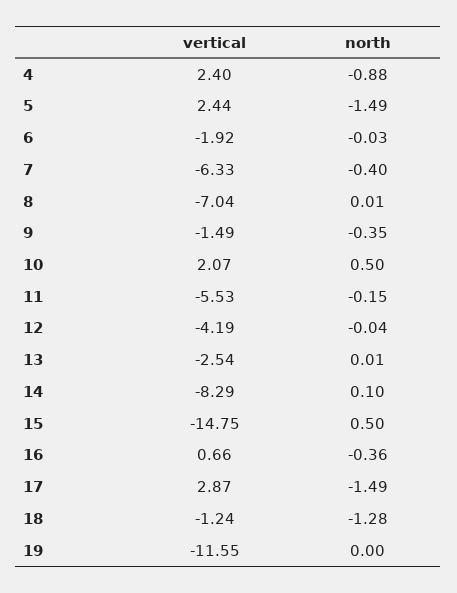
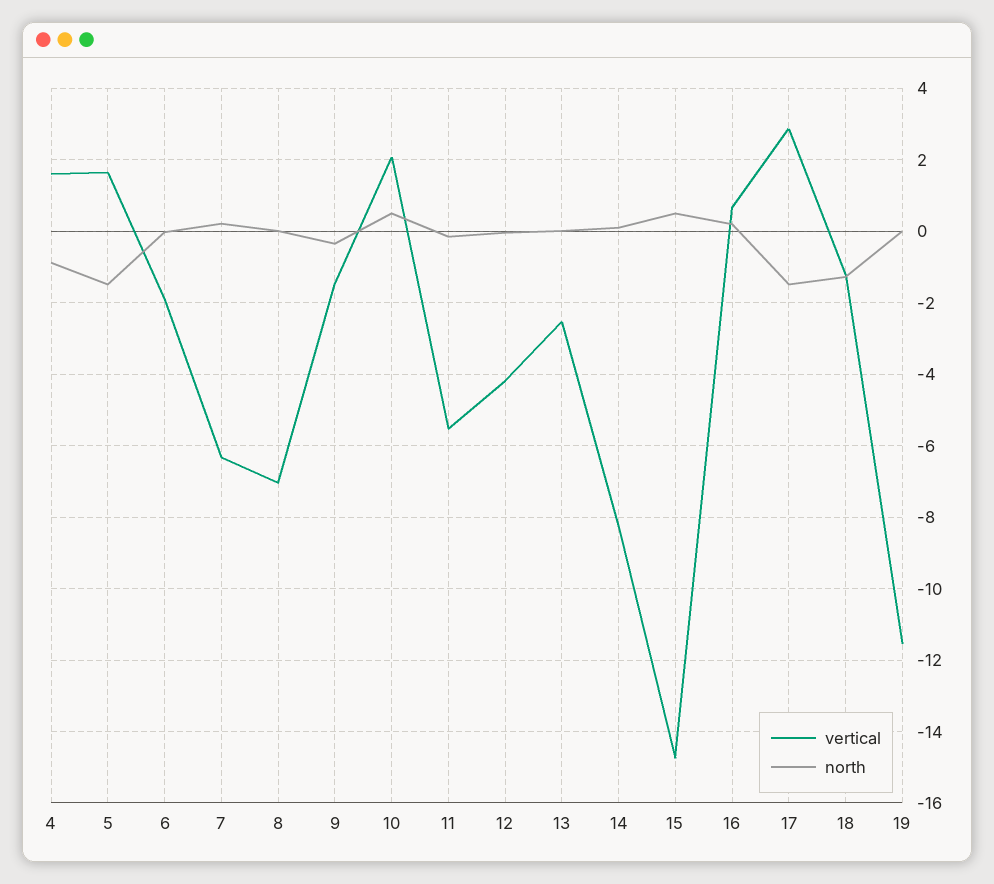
vertical, 4: 2.4 -> 1.6
vertical, 5: 2.44 -> 1.6
north, 7: -0.4 -> 0.2
north, 16: -0.36 -> 0.2

